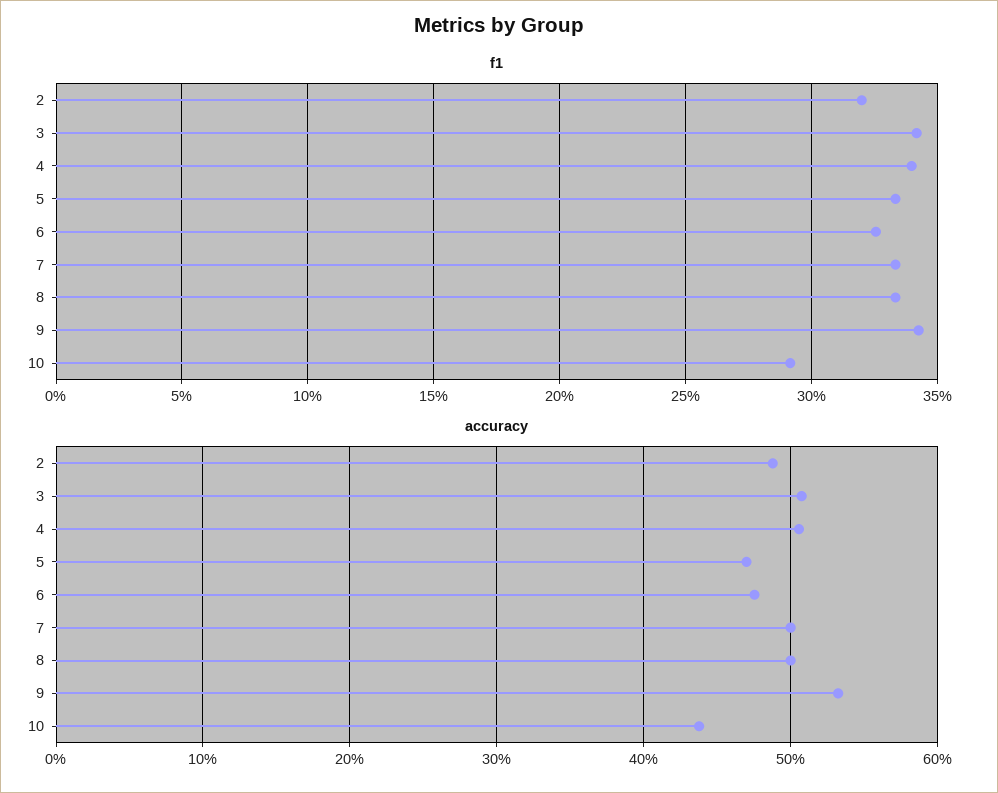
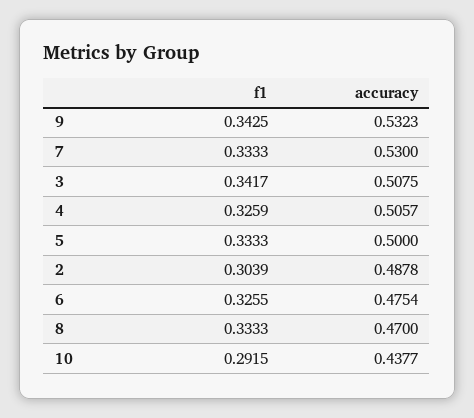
f1, 2: 0.32 -> 0.3039
f1, 4: 0.34 -> 0.3259
accuracy, 5: 0.47 -> 0.5
accuracy, 7: 0.5 -> 0.53
accuracy, 8: 0.5 -> 0.47

